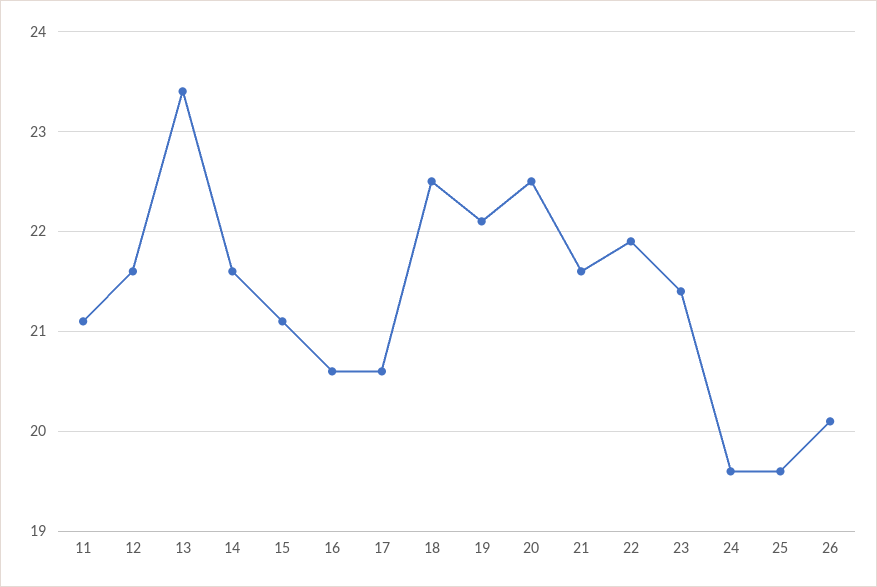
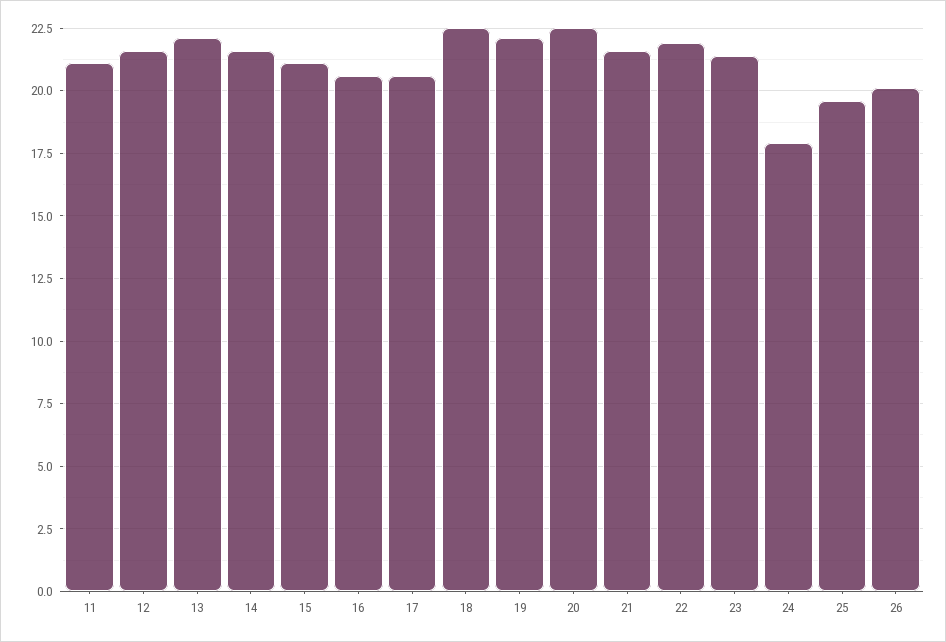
13: 23.4 -> 22
24: 19.6 -> 18

